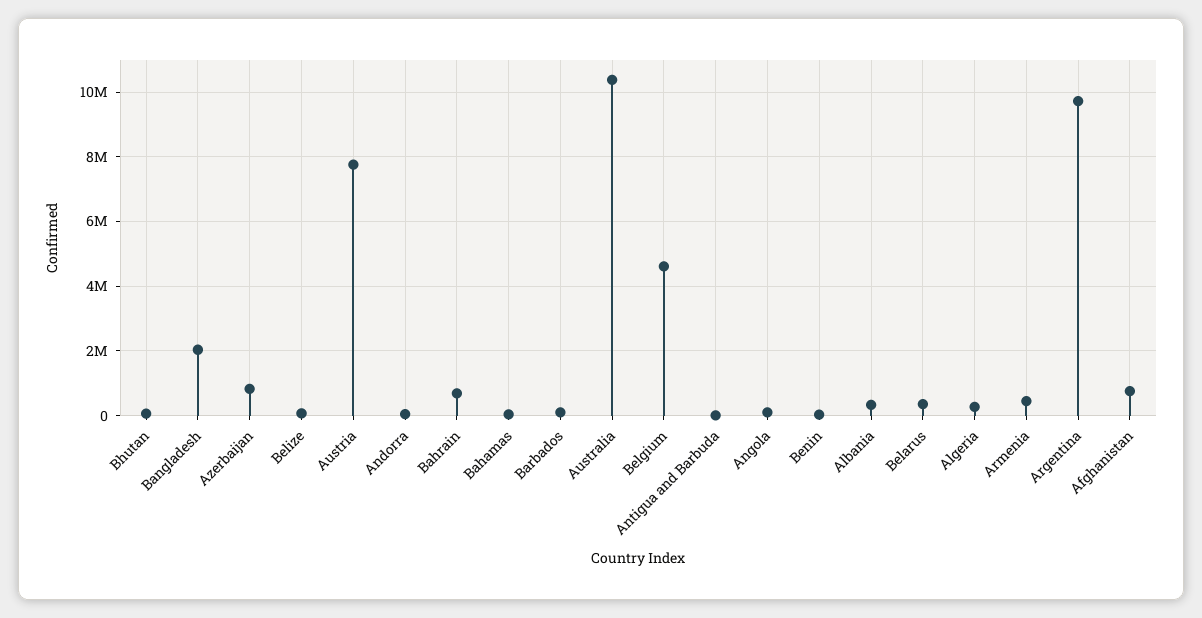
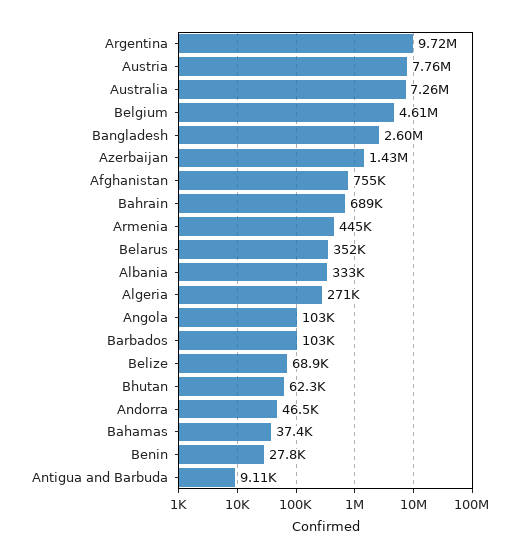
Bangladesh: 2000000 -> 2600000
Azerbaijan: 800000 -> 1430000
Australia: 10400000 -> 7260000

